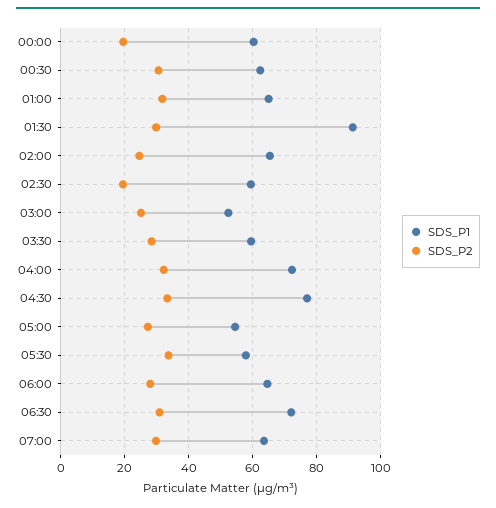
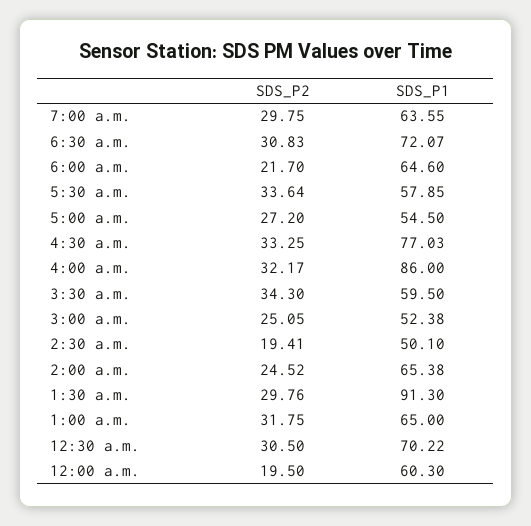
SDS_P1, 00:30: 62 -> 70.22
SDS_P1, 02:30: 60 -> 50.1
SDS_P2, 03:30: 28 -> 34.3
SDS_P1, 04:00: 72 -> 86
SDS_P2, 06:00: 28 -> 21.7

